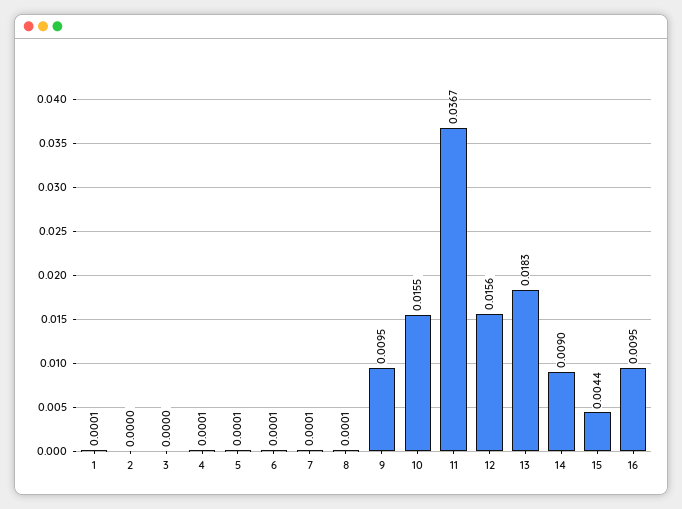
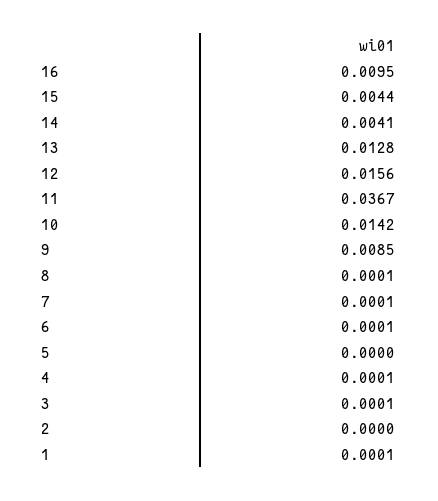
3: 0 -> 0.0001
5: 0.0001 -> 0
9: 0.0095 -> 0.0085
10: 0.0155 -> 0.0142
13: 0.0183 -> 0.0128
14: 0.009 -> 0.0041

